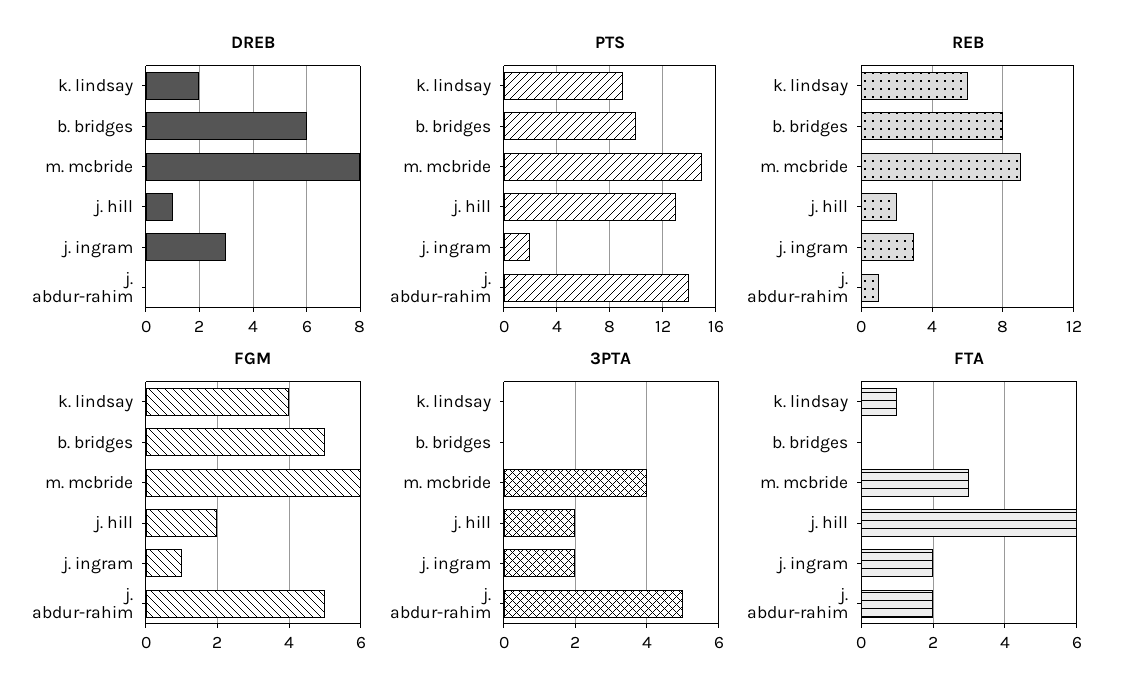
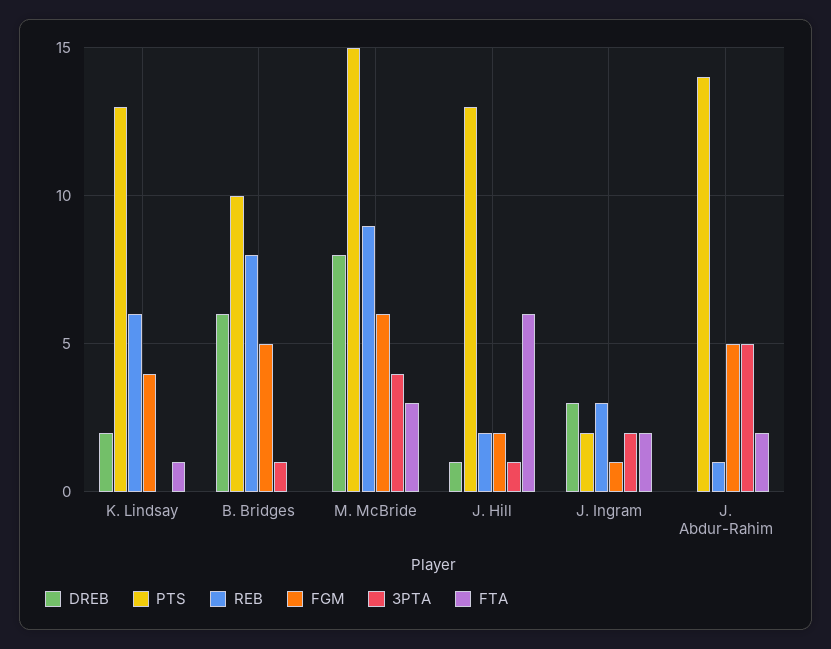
PTS, k. lindsay: 9 -> 13
3PTA, b. bridges: 0 -> 1
3PTA, j. hill: 2 -> 1

